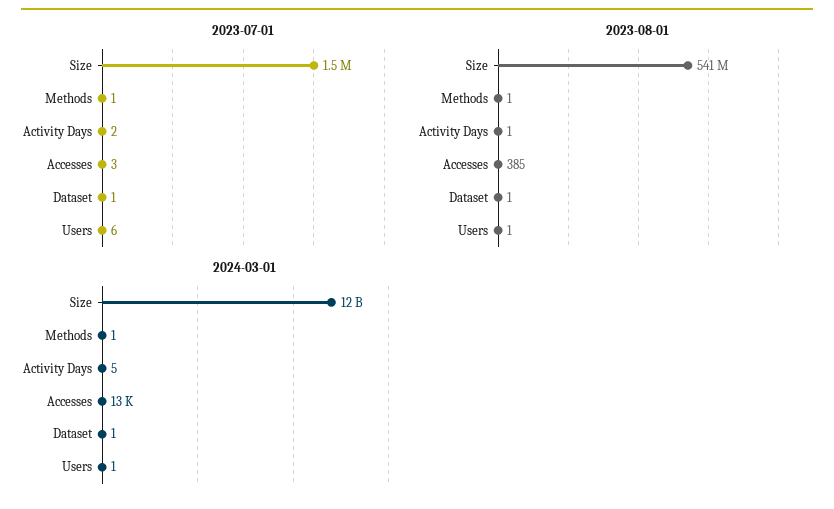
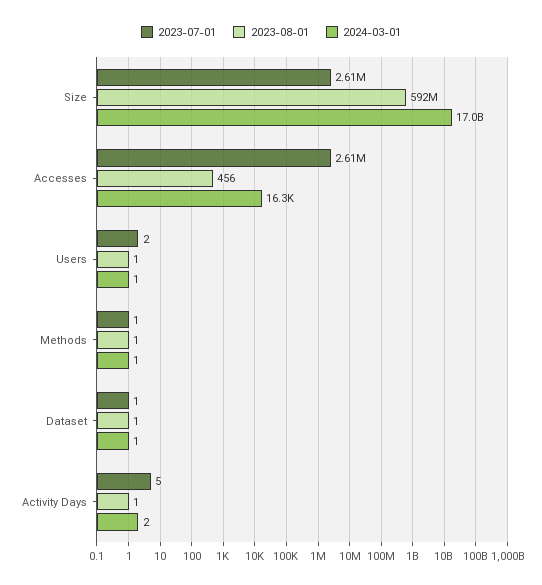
2023-07-01, Size: 1500000 -> 2610000
2023-07-01, Activity Days: 2 -> 5
2023-07-01, Accesses: 3 -> 2610000
2023-07-01, Users: 6 -> 2
2023-08-01, Size: 541000000 -> 592000000
2023-08-01, Accesses: 385 -> 456
2024-03-01, Size: 12000000000 -> 17000000000
2024-03-01, Activity Days: 5 -> 2
2024-03-01, Accesses: 13000 -> 16300

